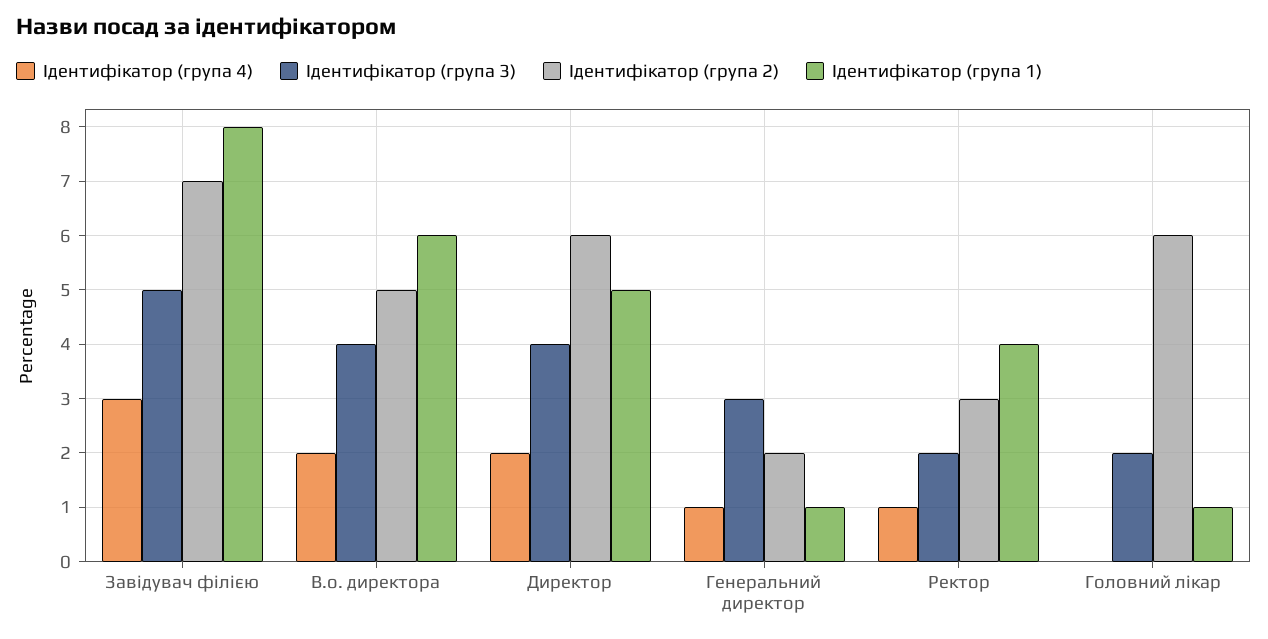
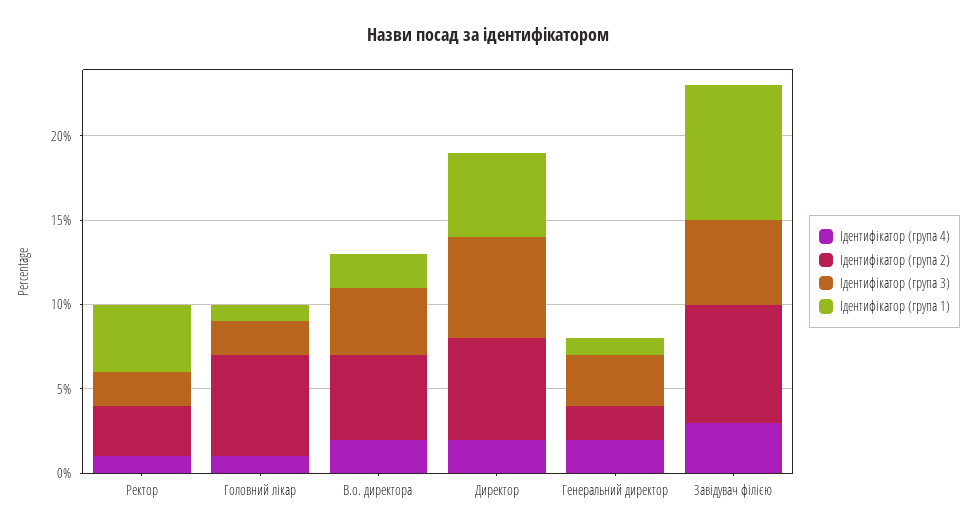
Ідентифікатор (група 1), В.о. директора: 6 -> 2
Ідентифікатор (група 3), Директор: 4 -> 6
Ідентифікатор (група 4), Генеральний директор: 1 -> 2
Ідентифікатор (група 4), Головний лікар: 0 -> 1

